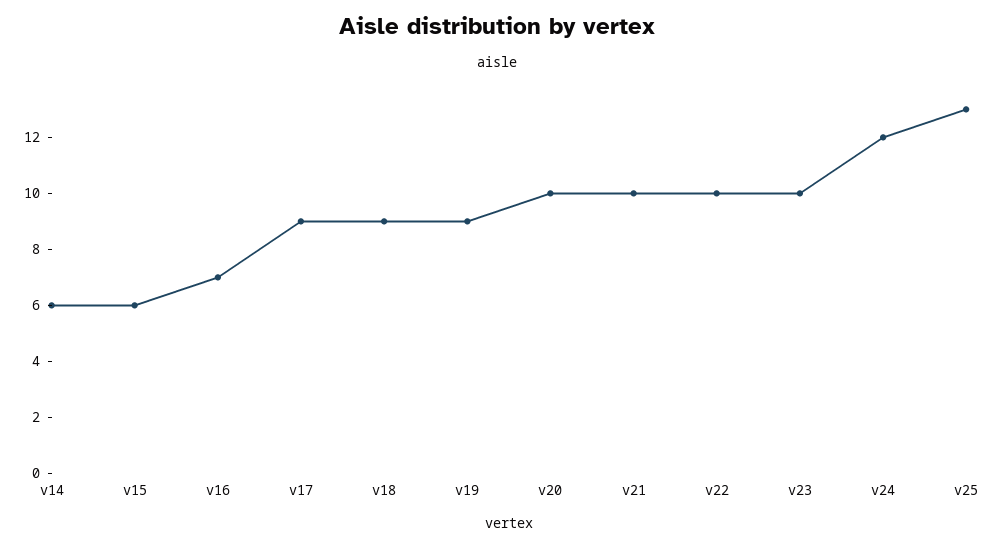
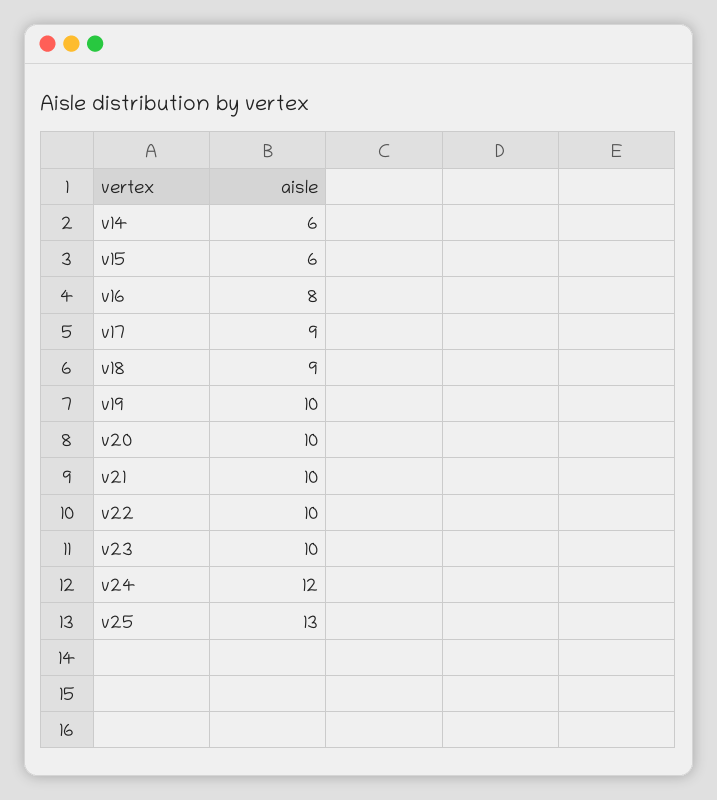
v16: 7 -> 8
v19: 9 -> 10

